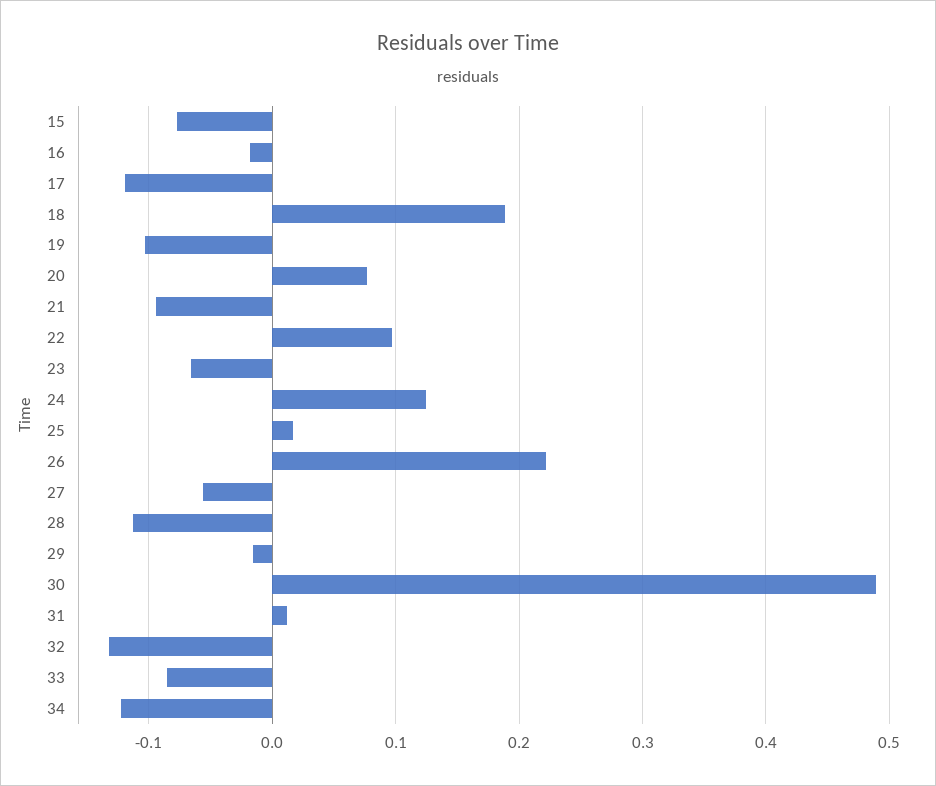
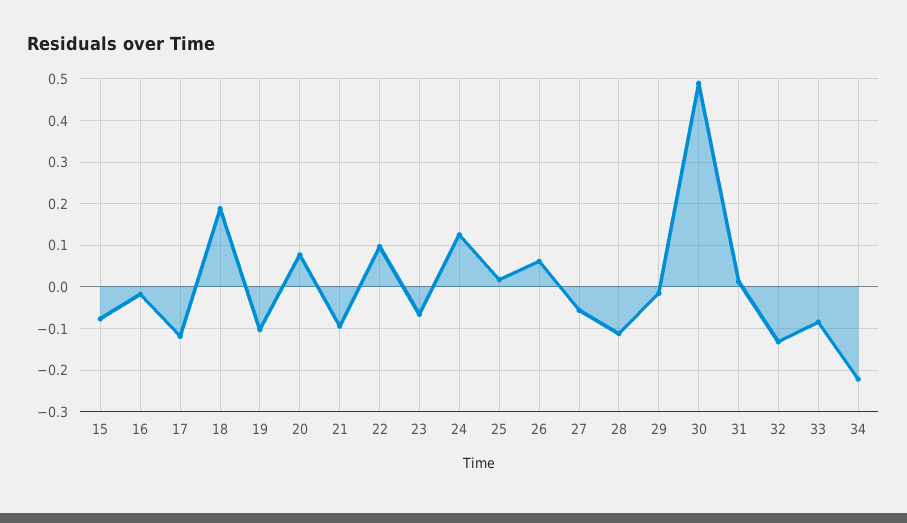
26: 0.22 -> 0.06
34: -0.12 -> -0.22

